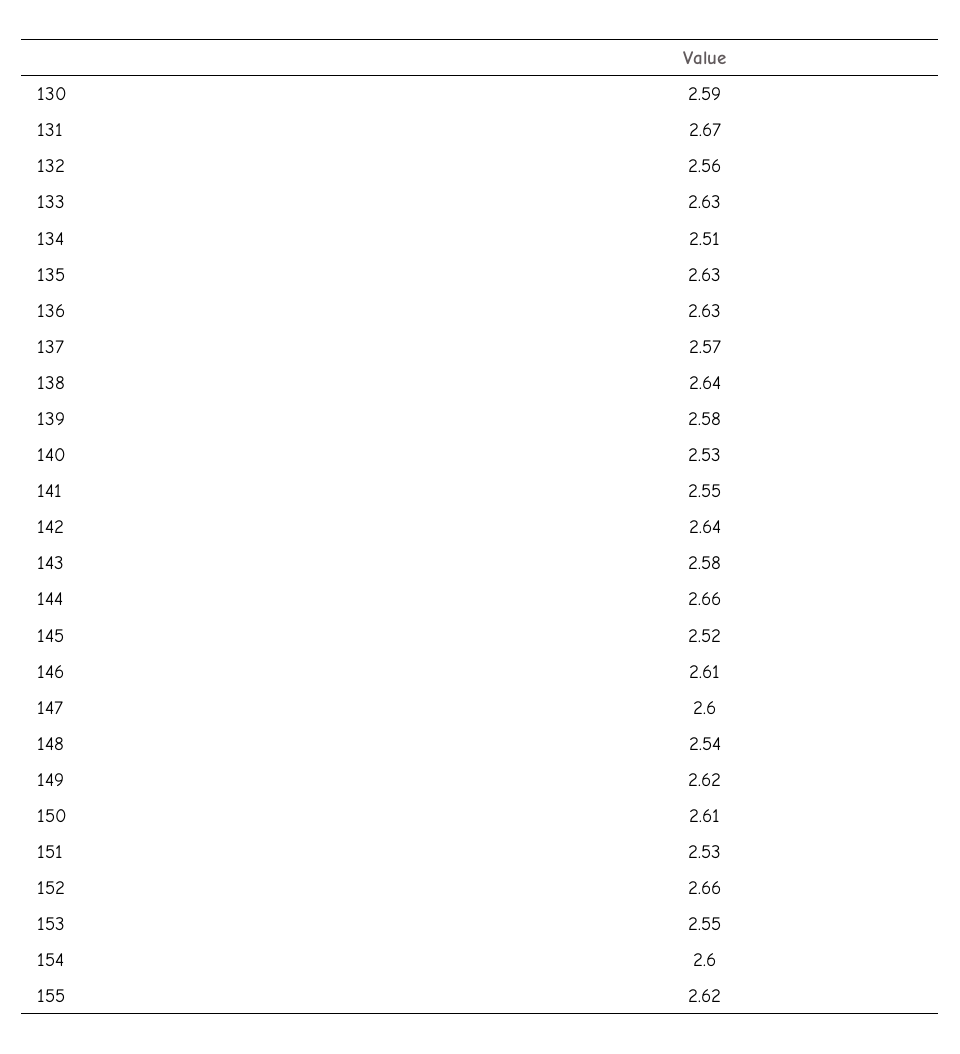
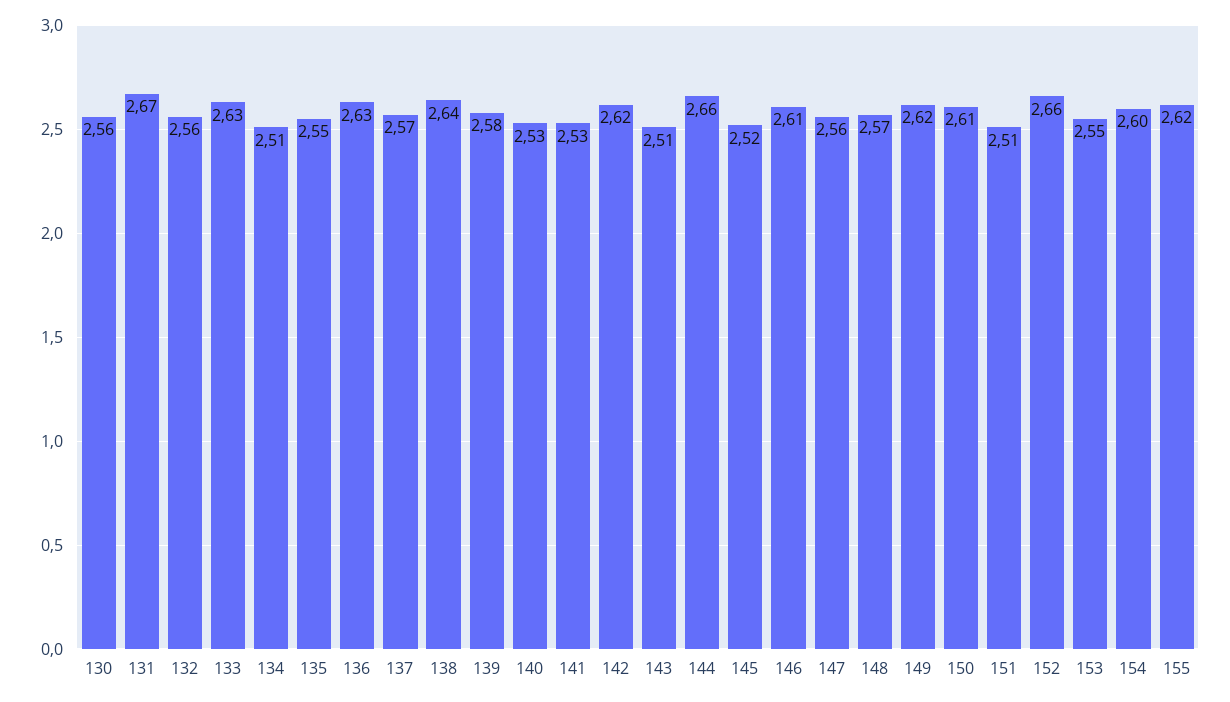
130: 2.59 -> 2.56
135: 2.63 -> 2.55
141: 2.55 -> 2.53
142: 2.64 -> 2.62
143: 2.58 -> 2.51
147: 2.6 -> 2.56
148: 2.54 -> 2.57
151: 2.53 -> 2.51

